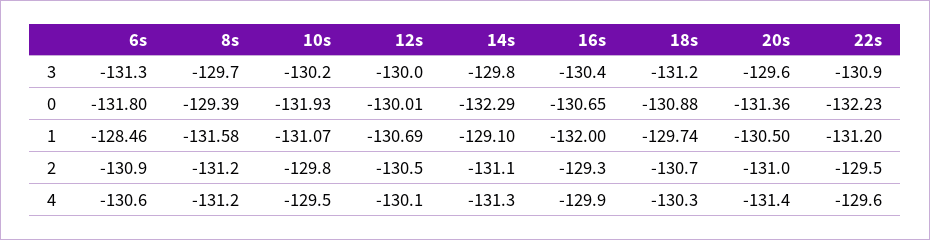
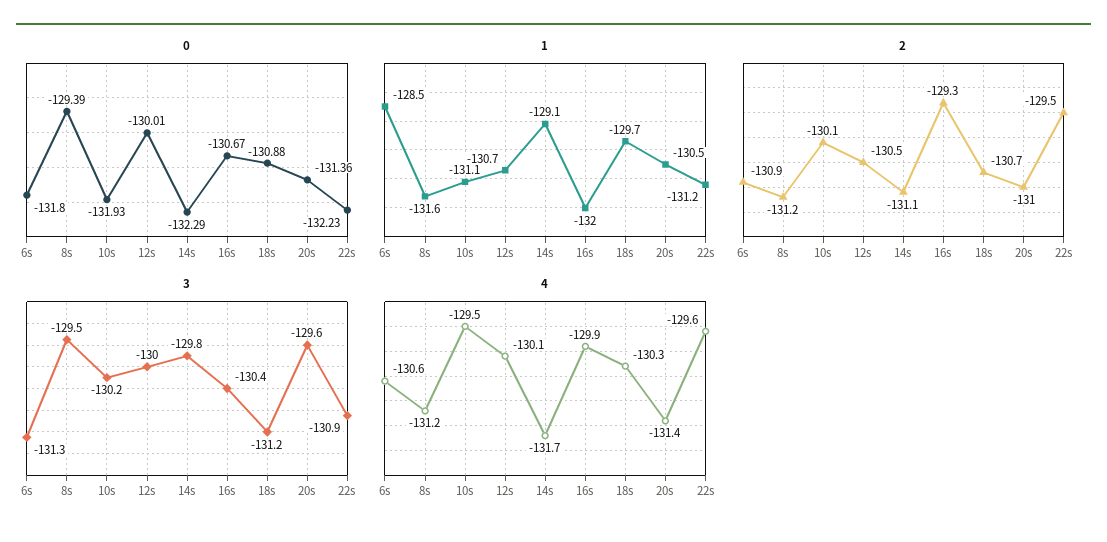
3, 8s: -129.7 -> -129.5
0, 16s: -130.65 -> -130.67
2, 10s: -129.8 -> -130.1
4, 14s: -131.3 -> -131.7

